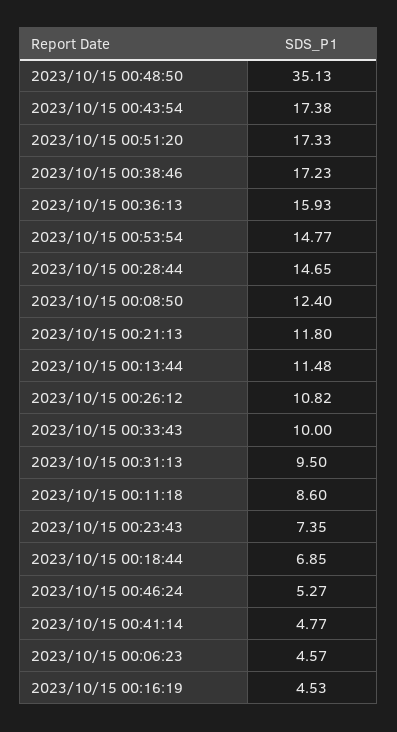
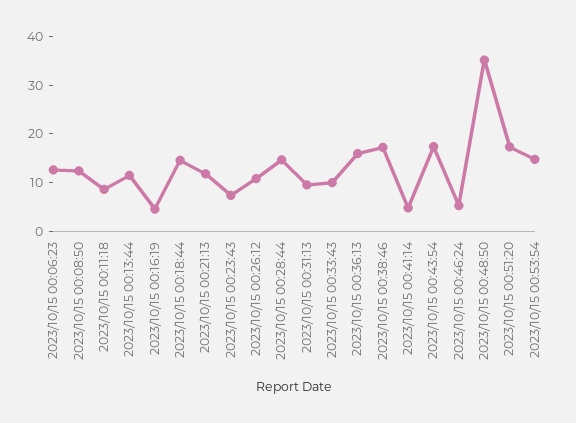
2023/10/15 00:18:44: 6.85 -> 14
2023/10/15 00:06:23: 4.57 -> 12

